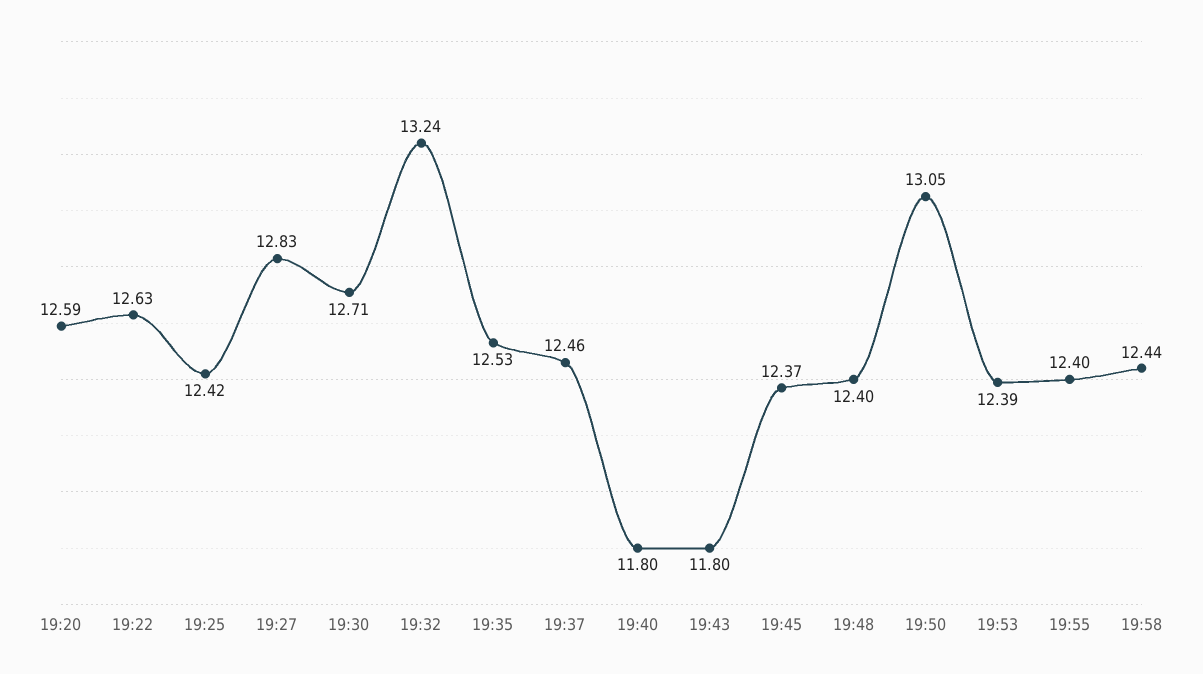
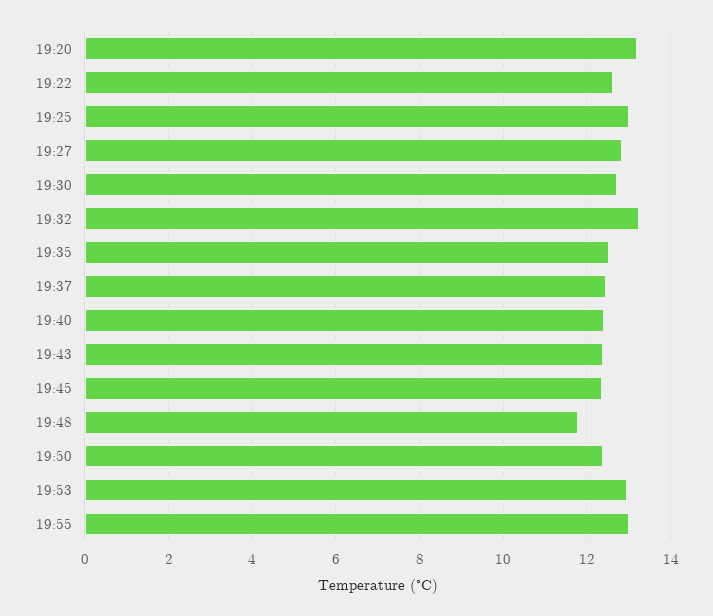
19:20: 12.59 -> 13.2
19:25: 12.42 -> 13
19:40: 11.8 -> 12.4
19:43: 11.8 -> 12.4
19:48: 12.4 -> 11.8
19:50: 13.05 -> 12.4
19:53: 12.39 -> 13
19:55: 12.4 -> 13
19:58: 12.44 -> none

